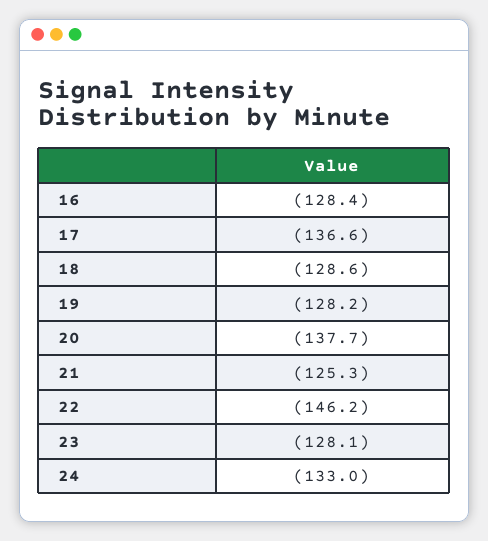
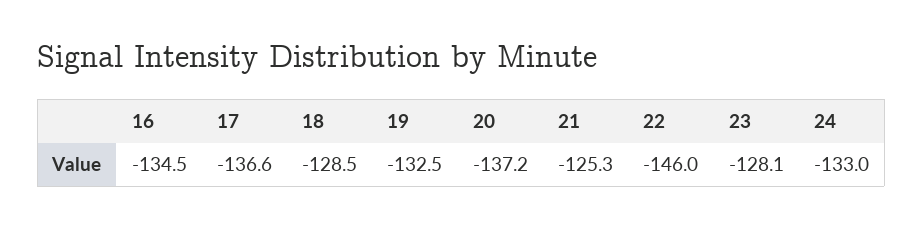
16: -128.4 -> -134.5
18: -128.6 -> -128.5
19: -128.2 -> -132.5
20: -137.7 -> -137.2
22: -146.2 -> -146

